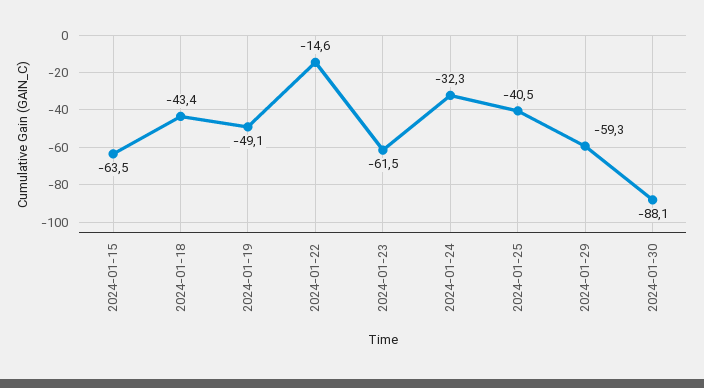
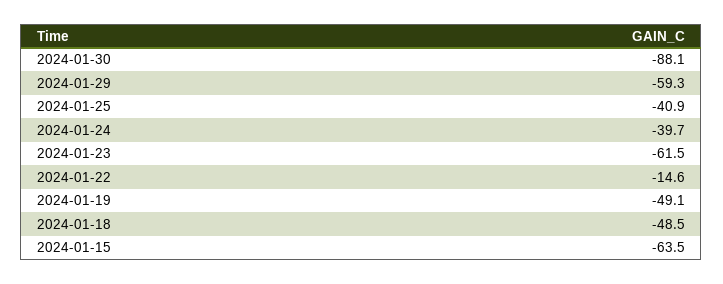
2024-01-18: -43.4 -> -48.5
2024-01-24: -32.3 -> -39.7
2024-01-25: -40.5 -> -40.9

